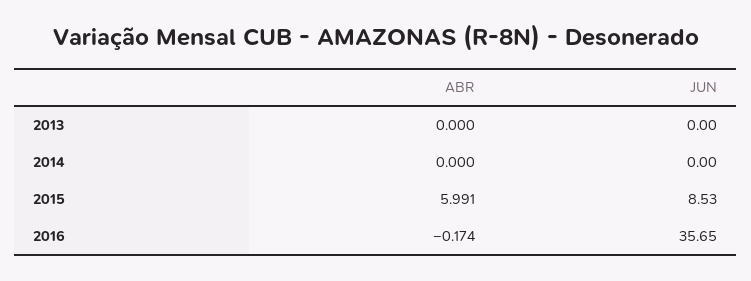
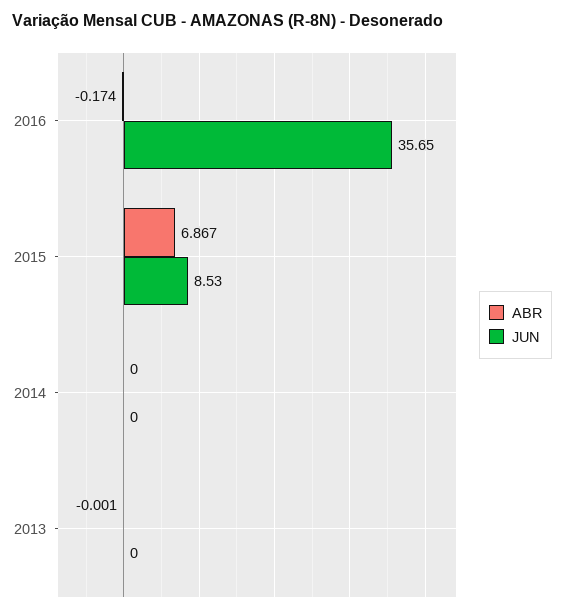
ABR, 2013: 0 -> -0.001
ABR, 2015: 5.991 -> 6.867

